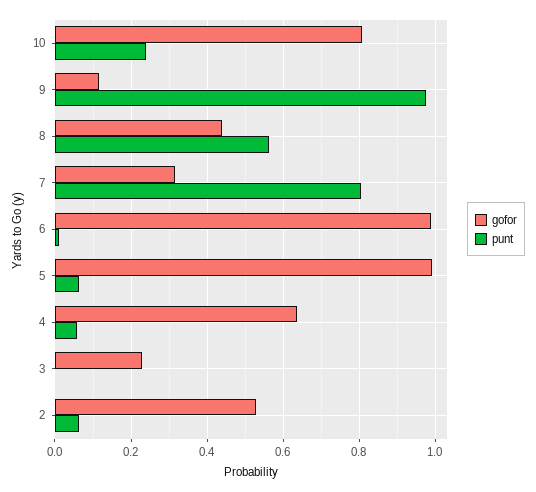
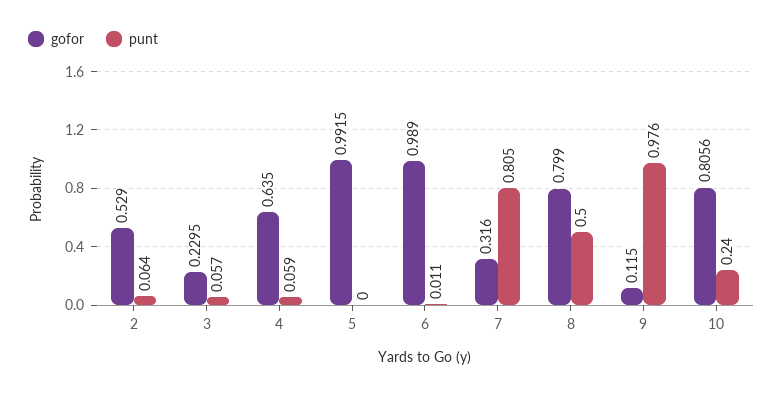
gofor, 8: 0.44 -> 0.799
punt, 8: 0.56 -> 0.5
punt, 5: 0.06 -> 0
punt, 3: 0 -> 0.057

